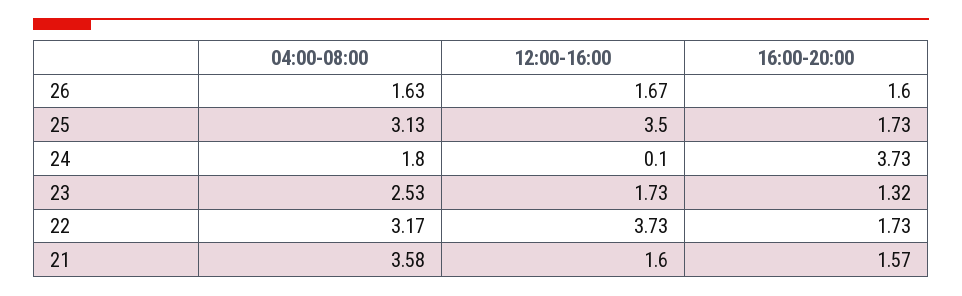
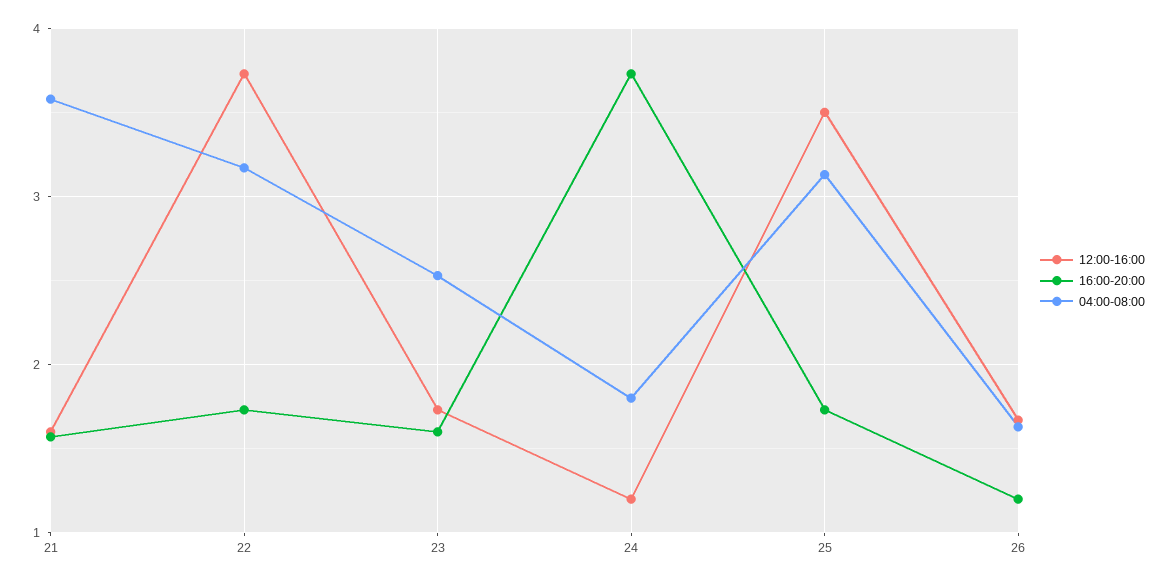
16:00-20:00, 26: 1.6 -> 1.2
12:00-16:00, 24: 0.1 -> 1.2
16:00-20:00, 23: 1.32 -> 1.6

